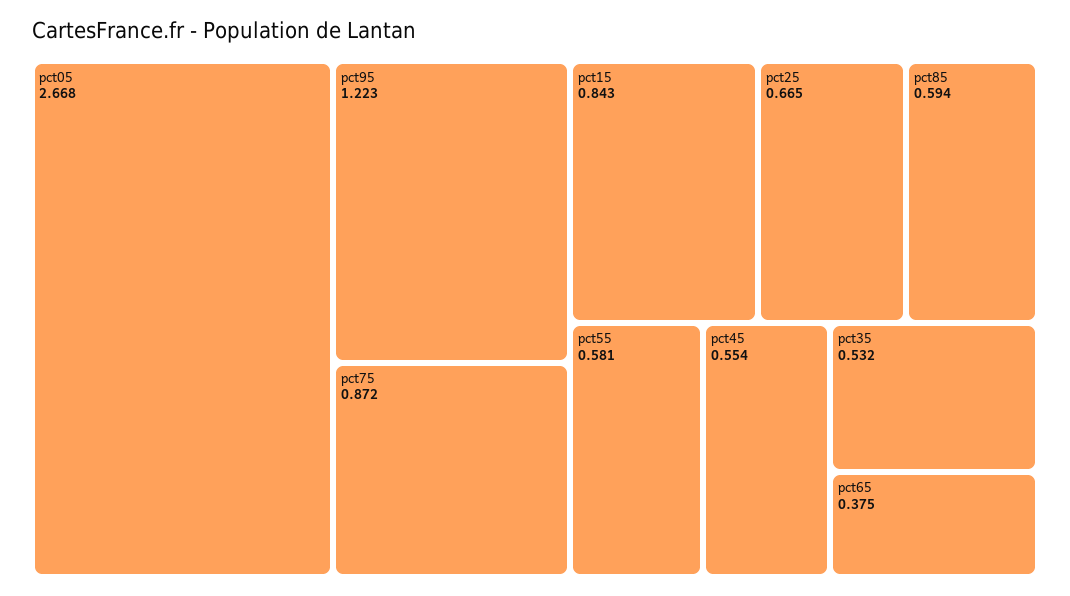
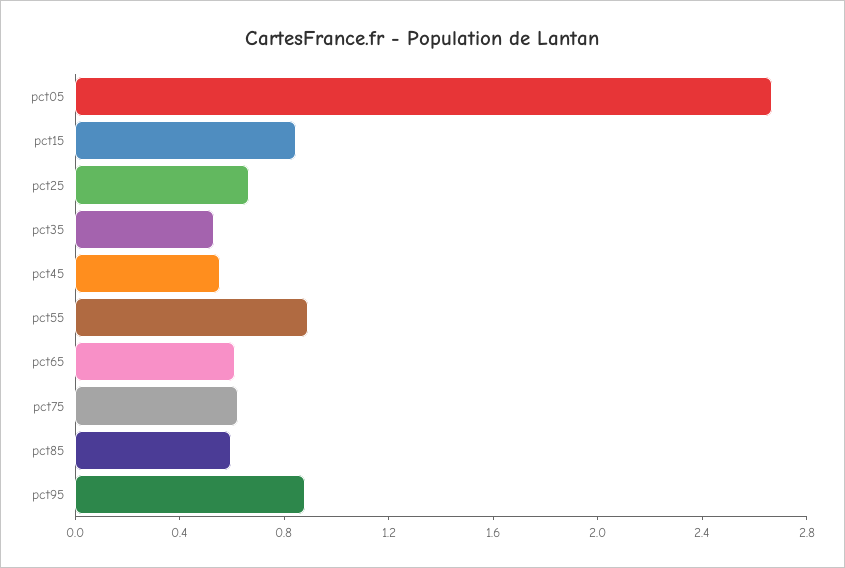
pct95: 1.223 -> 0.9
pct75: 0.872 -> 0.6
pct55: 0.581 -> 0.9
pct65: 0.375 -> 0.6

